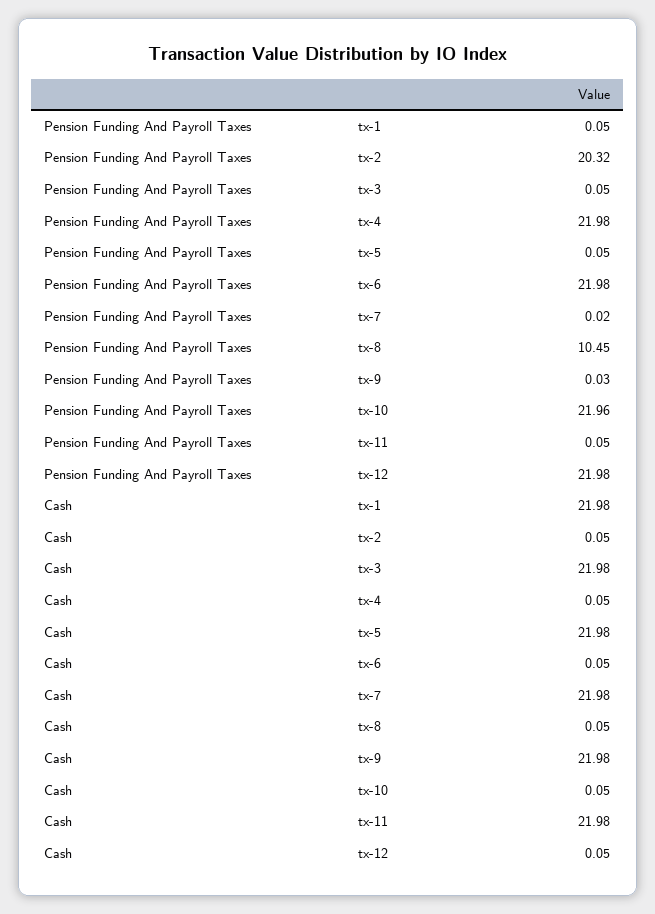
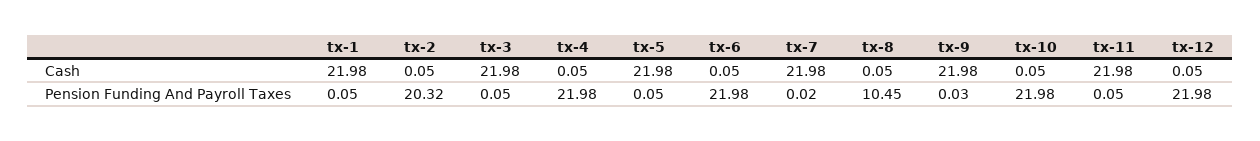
Pension Funding And Payroll Taxes, tx-10: 21.96 -> 21.98

